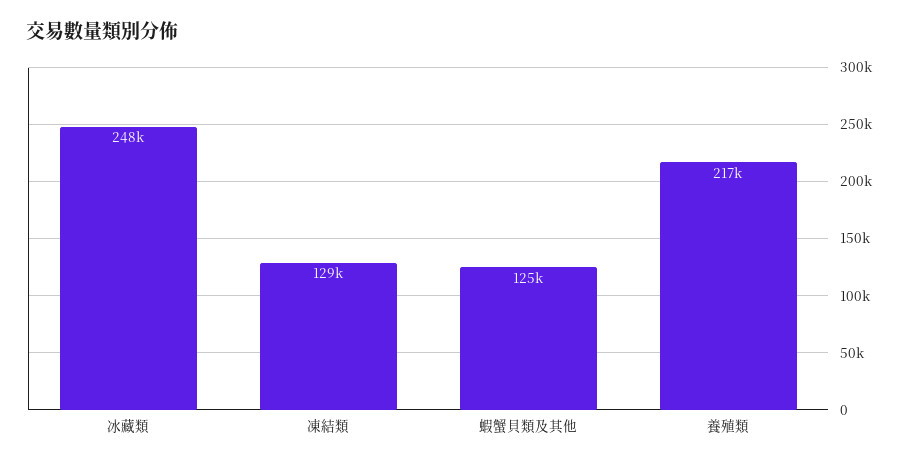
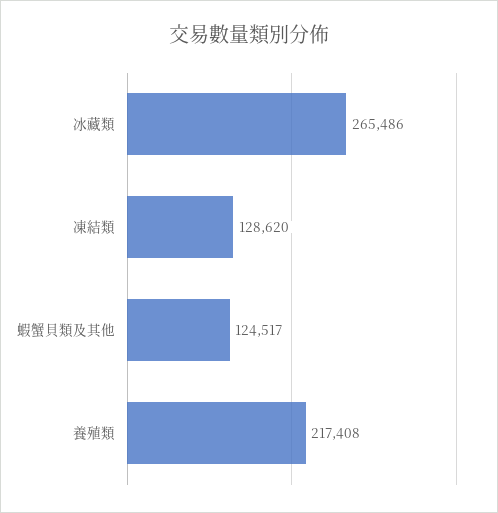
冰藏類: 248000 -> 265486

